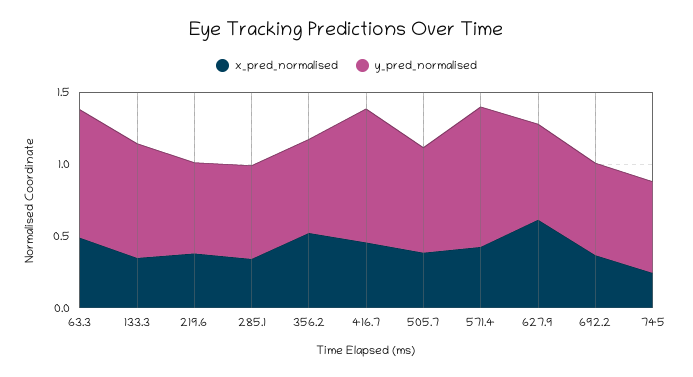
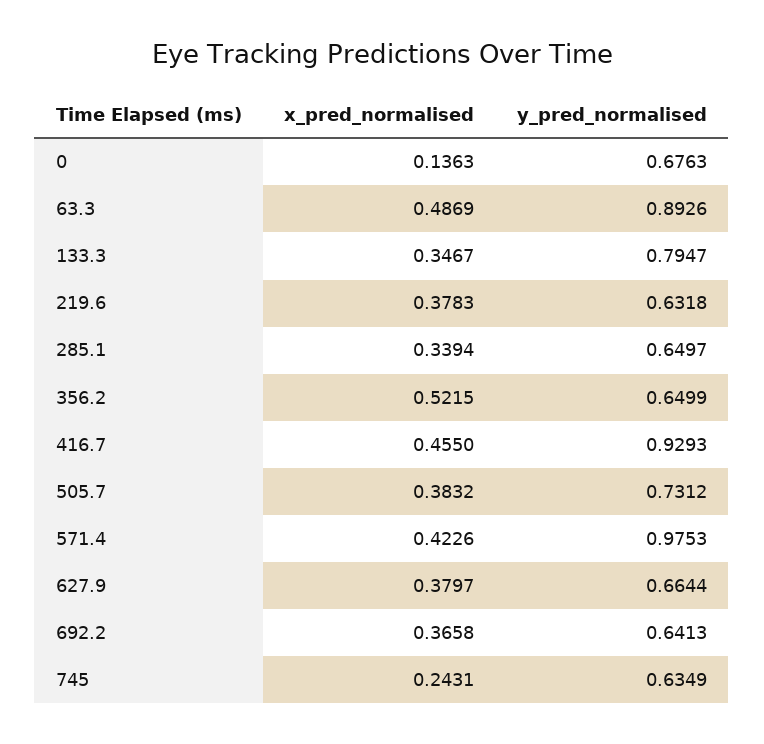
x_pred_normalised, 627.9: 0.6 -> 0.3797
x_pred_normalised, 0: none -> 0.1363
y_pred_normalised, 0: none -> 0.6763

